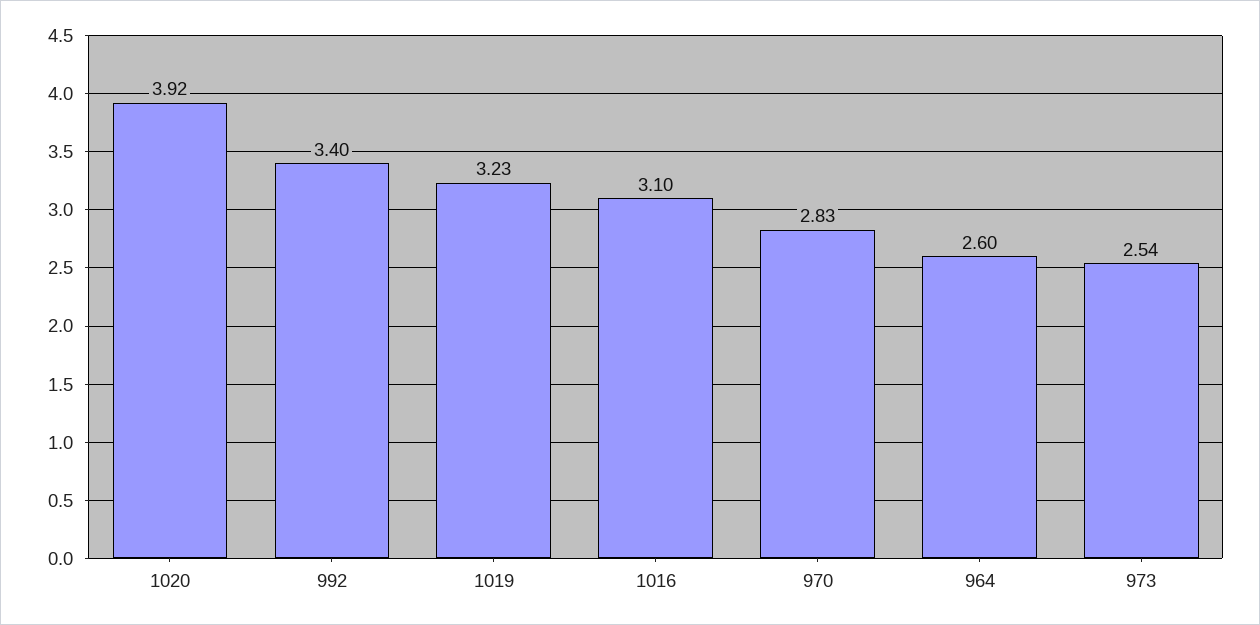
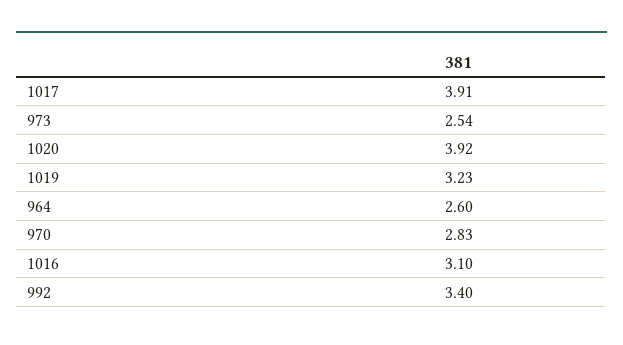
1017: none -> 3.91

